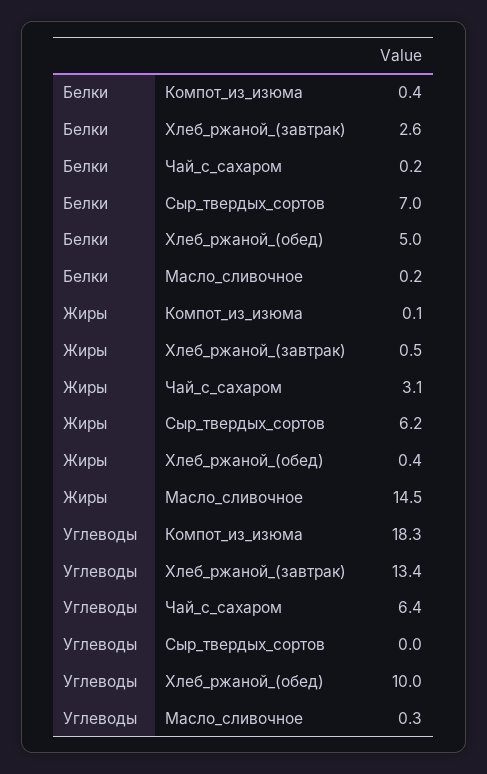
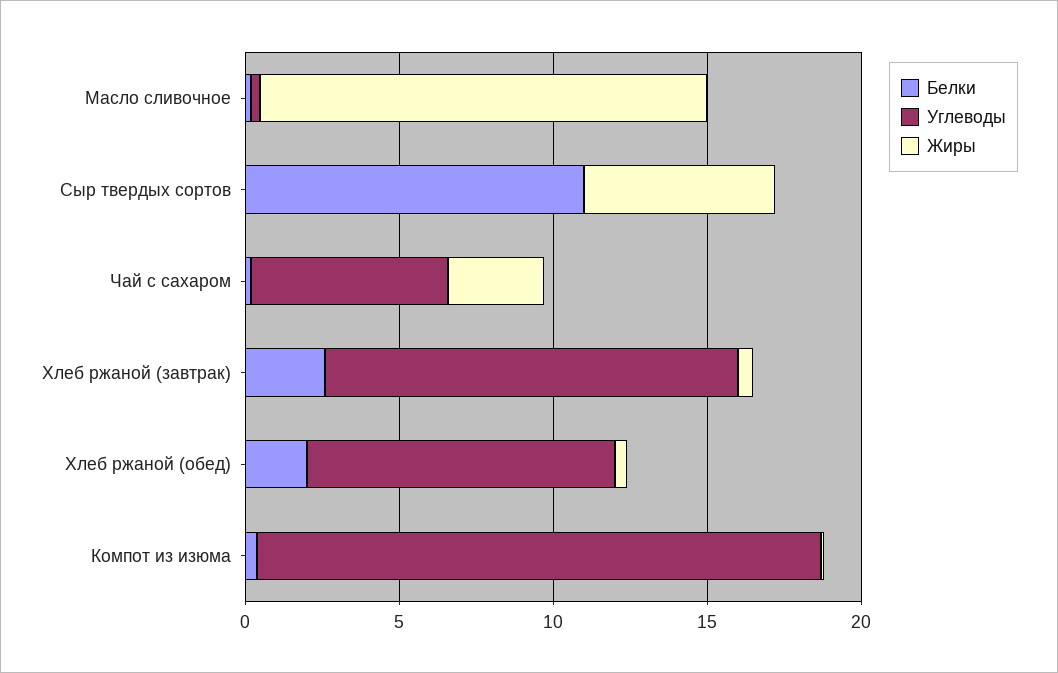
Белки, Сыр_твердых_сортов: 7 -> 11
Белки, Хлеб_ржаной_(обед): 5 -> 2

